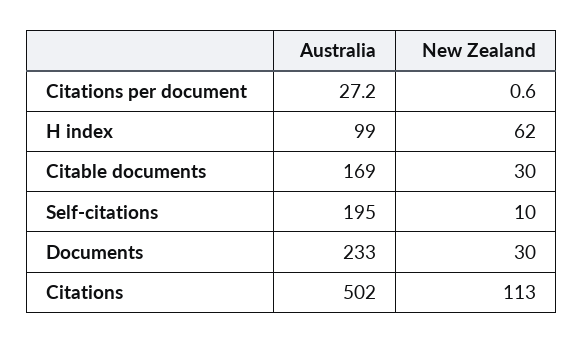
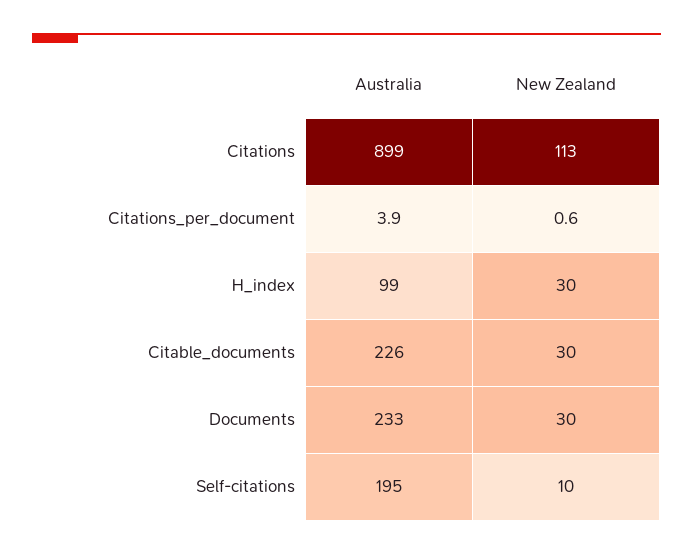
Australia, Citations per document: 27.2 -> 3.9
New Zealand, H index: 62 -> 30
Australia, Citable documents: 169 -> 226
Australia, Citations: 502 -> 899

